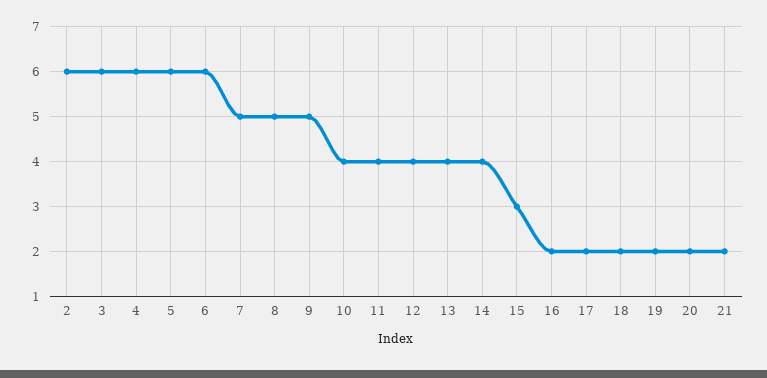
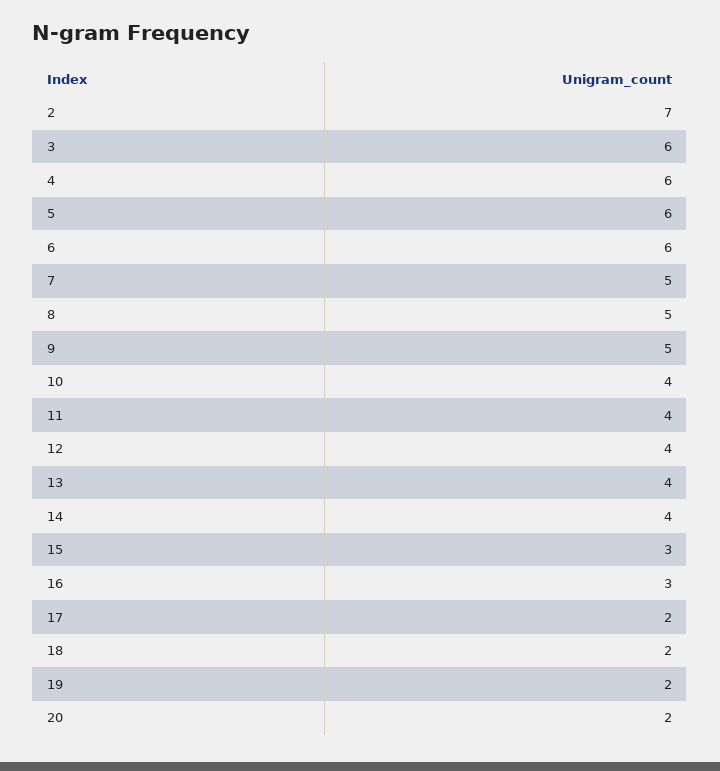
2: 6 -> 7
16: 2 -> 3
21: 2 -> none

